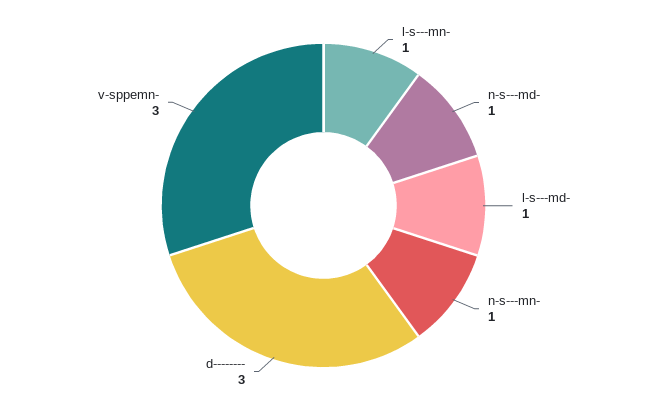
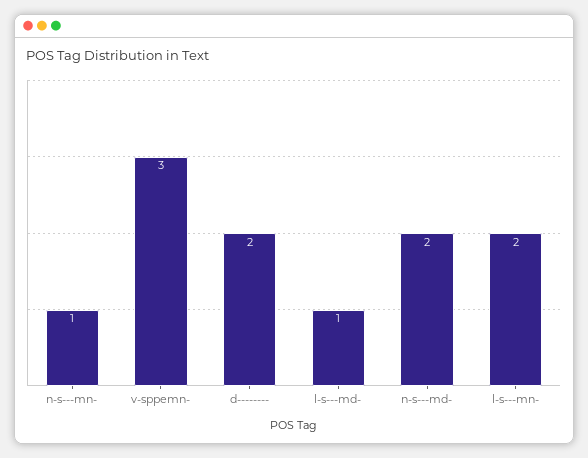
l-s---mn-: 1 -> 2
n-s---md-: 1 -> 2
d--------: 3 -> 2

